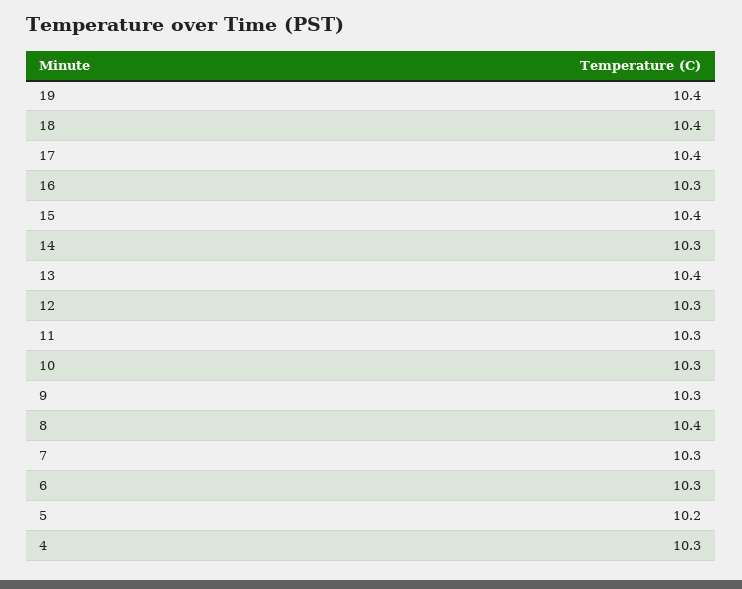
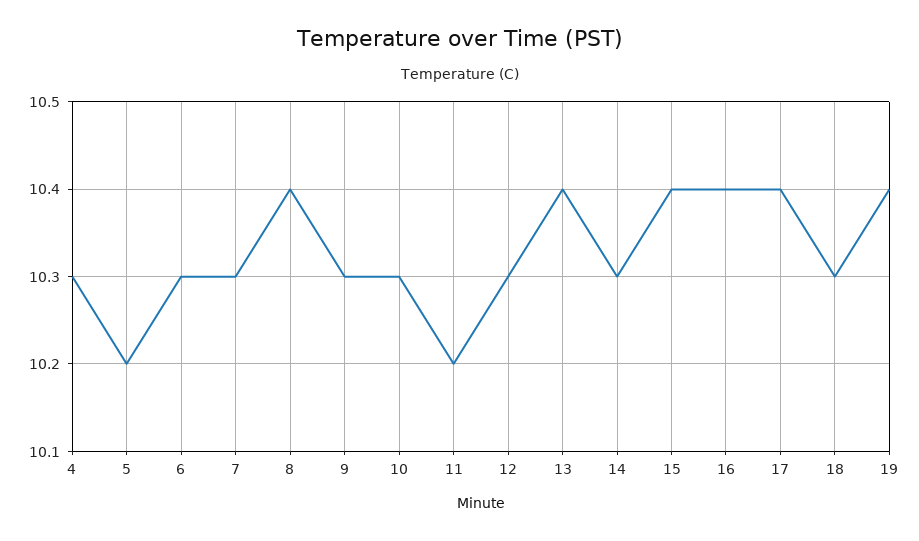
18: 10.4 -> 10.3
16: 10.3 -> 10.4
11: 10.3 -> 10.2

